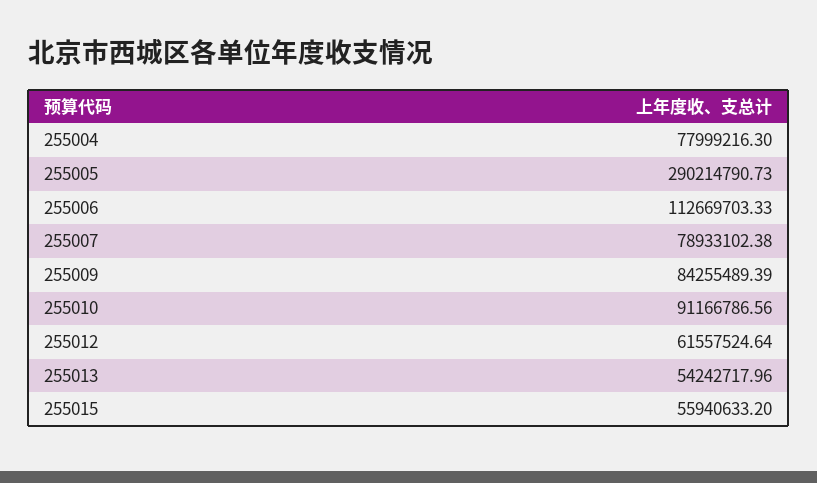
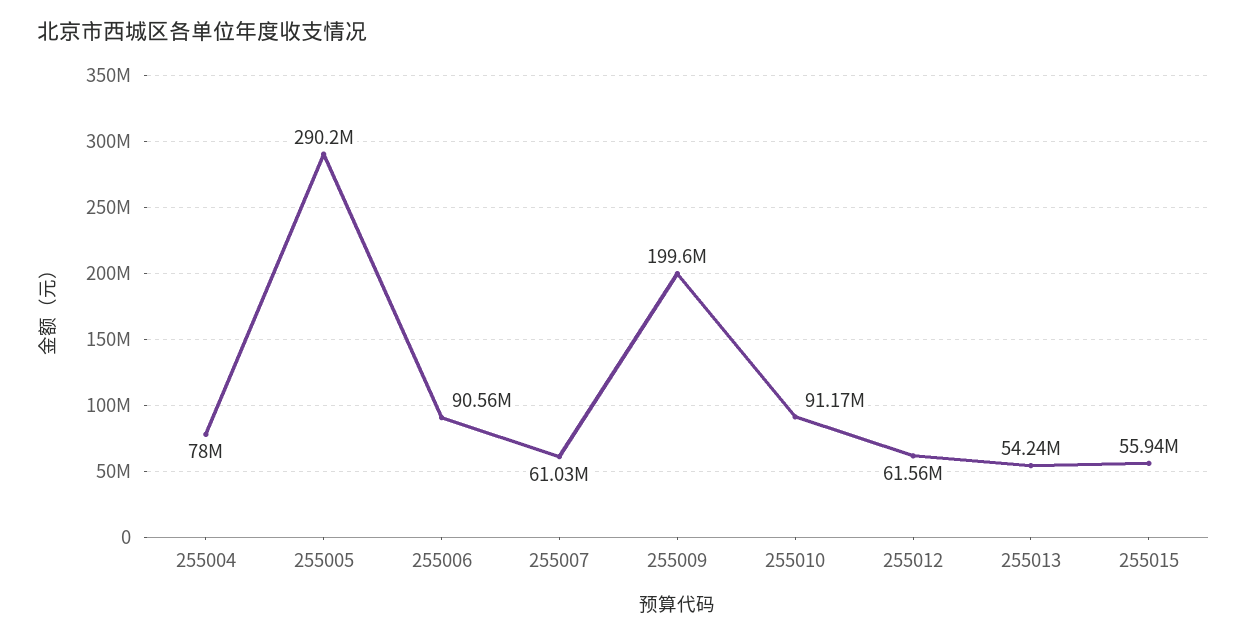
255006: 112669703.33 -> 90560000
255007: 78933102.38 -> 61030000
255009: 84255489.39 -> 199600000

